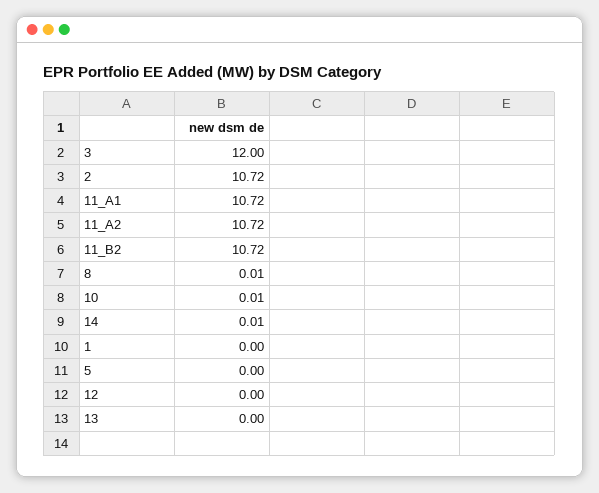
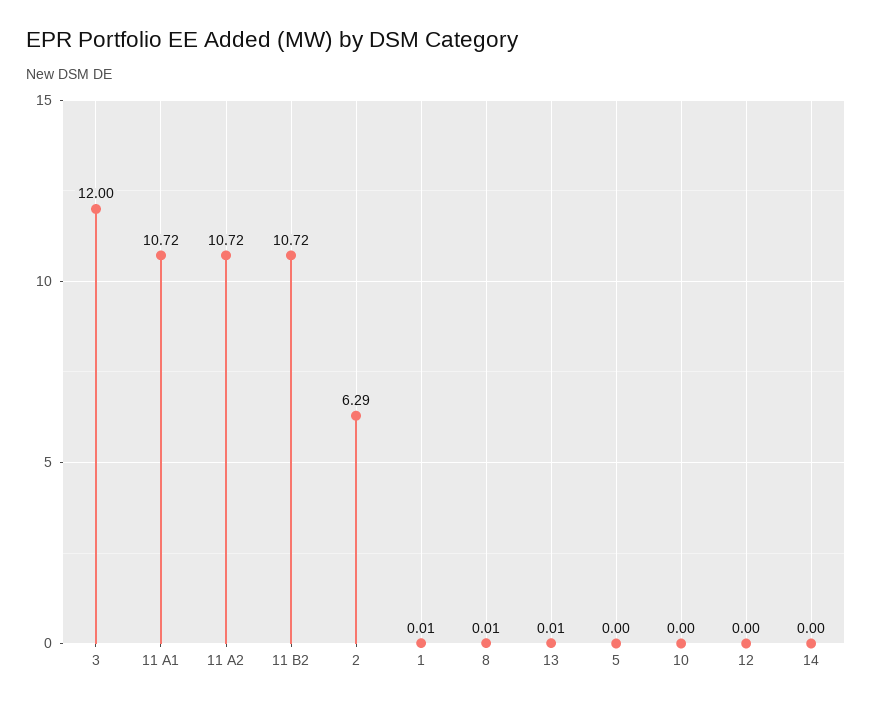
2: 10.72 -> 6.29
10: 0.01 -> 0
14: 0.01 -> 0
1: 0 -> 0.01
13: 0 -> 0.01

